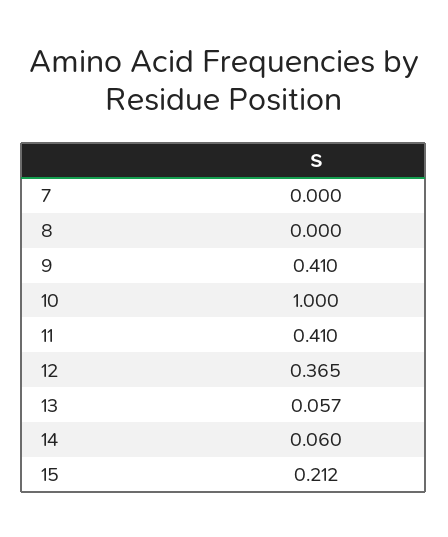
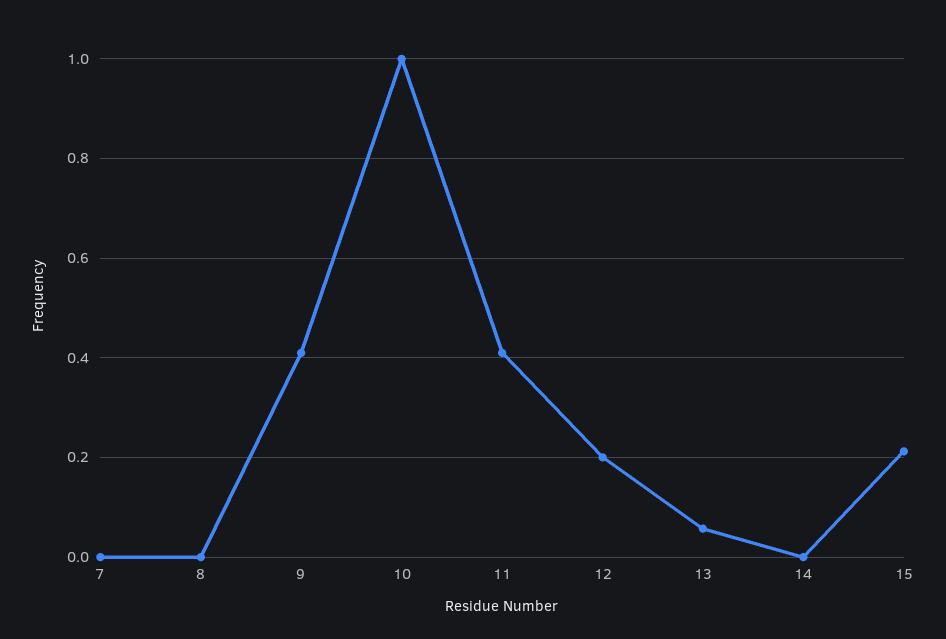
12: 0.365 -> 0.2
14: 0.06 -> 0

